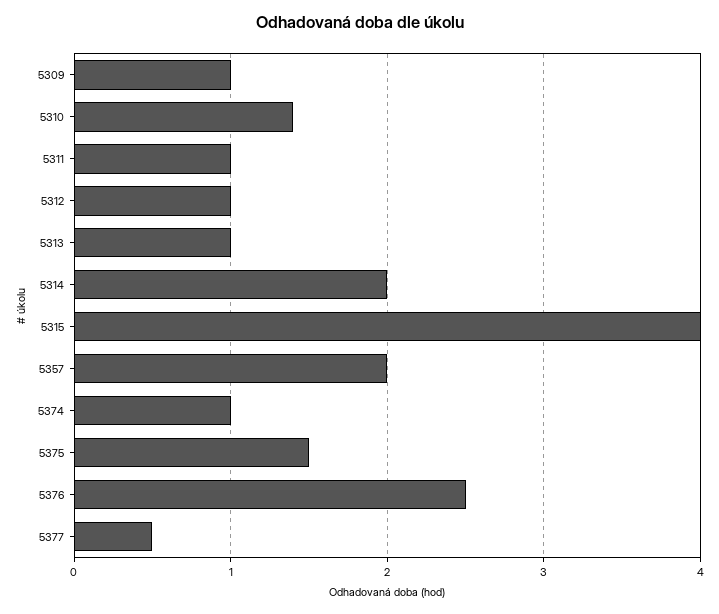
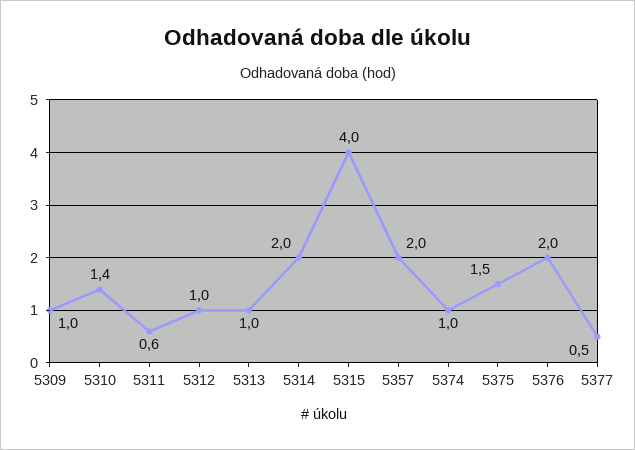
5311: 1 -> 0.6
5376: 2.5 -> 2

